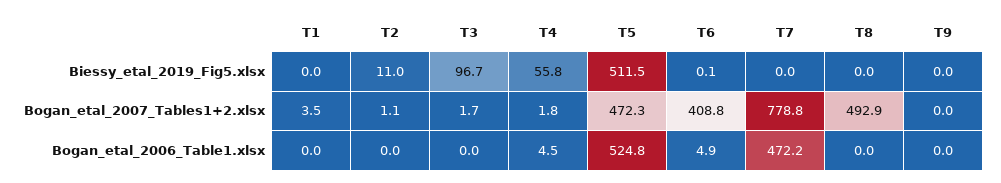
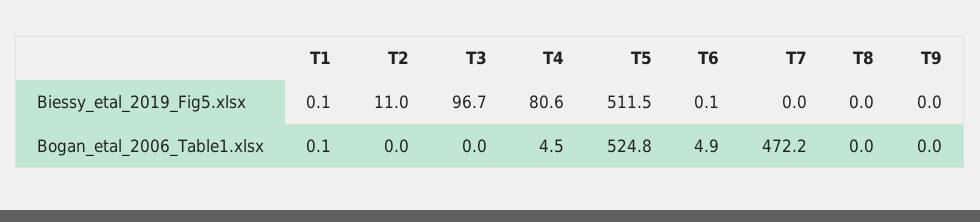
T1, Biessy_etal_2019_Fig5.xlsx: 0 -> 0.1
T4, Biessy_etal_2019_Fig5.xlsx: 55.8 -> 80.6
T1, Bogan_etal_2007_Tables1+2.xlsx: 3.5 -> none
T2, Bogan_etal_2007_Tables1+2.xlsx: 1.1 -> none
T3, Bogan_etal_2007_Tables1+2.xlsx: 1.7 -> none
T4, Bogan_etal_2007_Tables1+2.xlsx: 1.8 -> none
T5, Bogan_etal_2007_Tables1+2.xlsx: 472.3 -> none
T6, Bogan_etal_2007_Tables1+2.xlsx: 408.8 -> none
T7, Bogan_etal_2007_Tables1+2.xlsx: 778.8 -> none
T8, Bogan_etal_2007_Tables1+2.xlsx: 492.9 -> none
T9, Bogan_etal_2007_Tables1+2.xlsx: 0 -> none
T1, Bogan_etal_2006_Table1.xlsx: 0 -> 0.1

